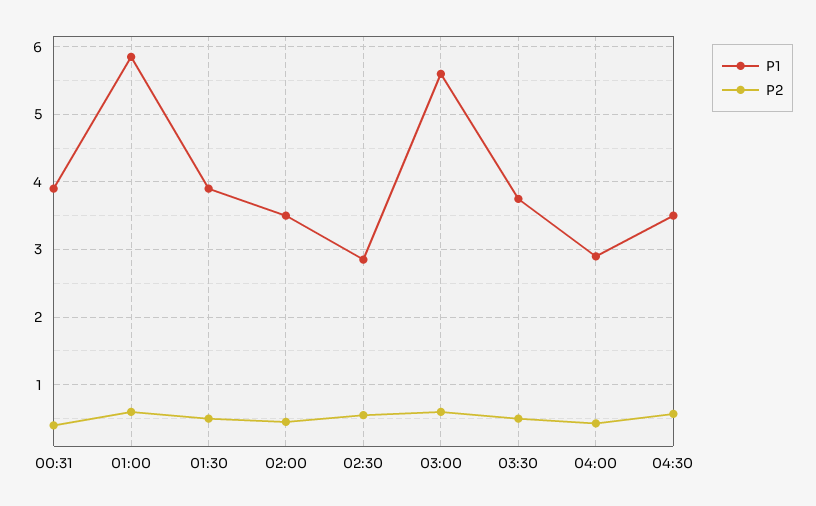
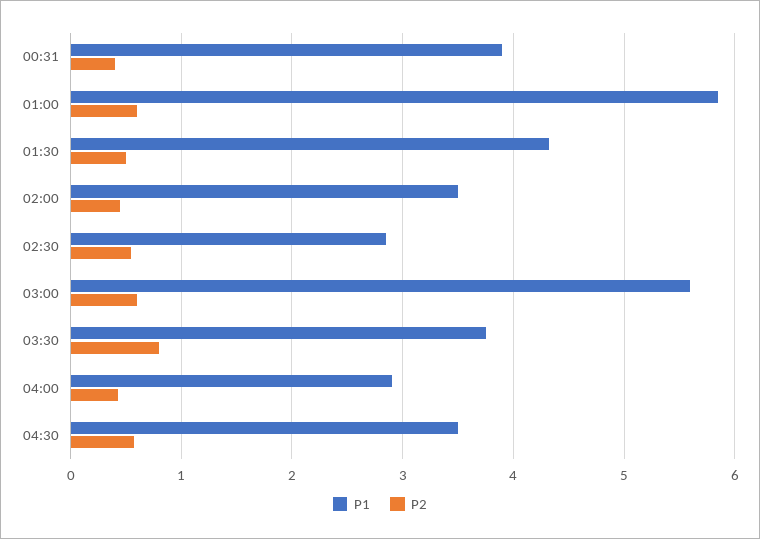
P1, 01:30: 3.9 -> 4.3
P2, 03:30: 0.5 -> 0.8

